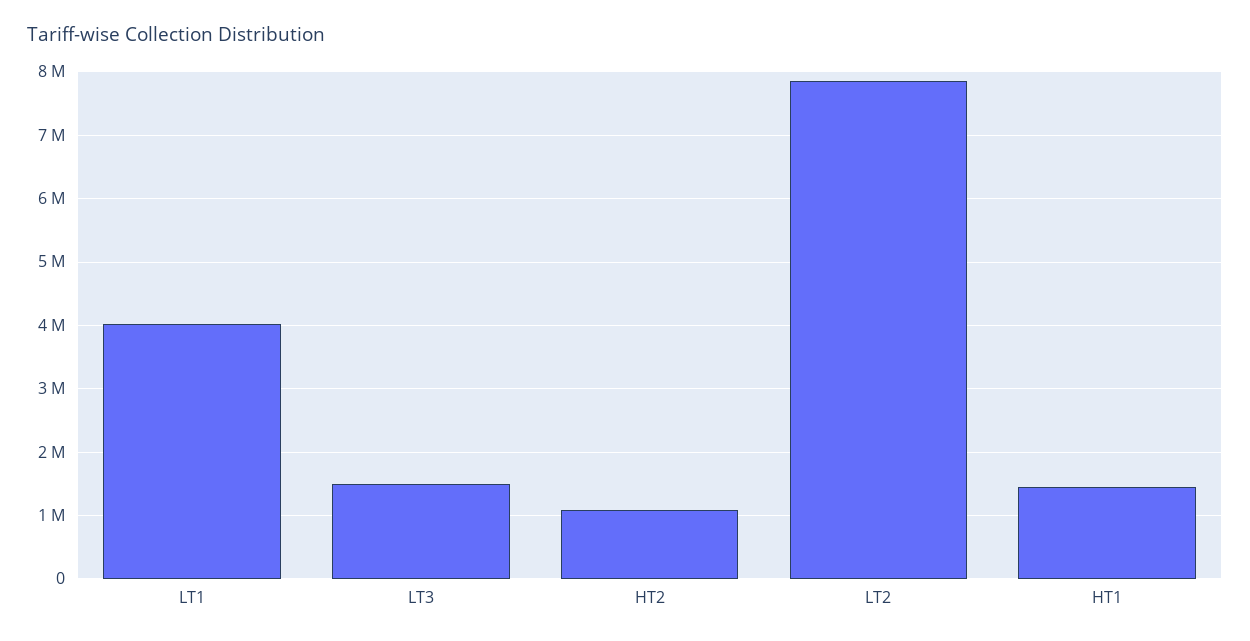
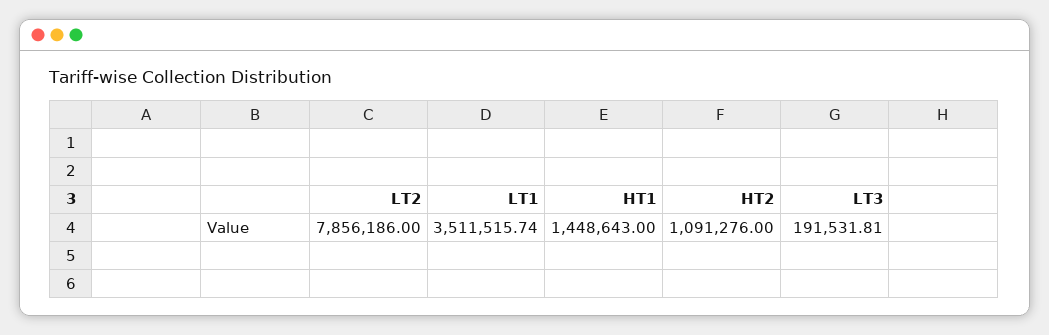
LT1: 4000000 -> 3511515.74
LT3: 1500000 -> 191531.81

